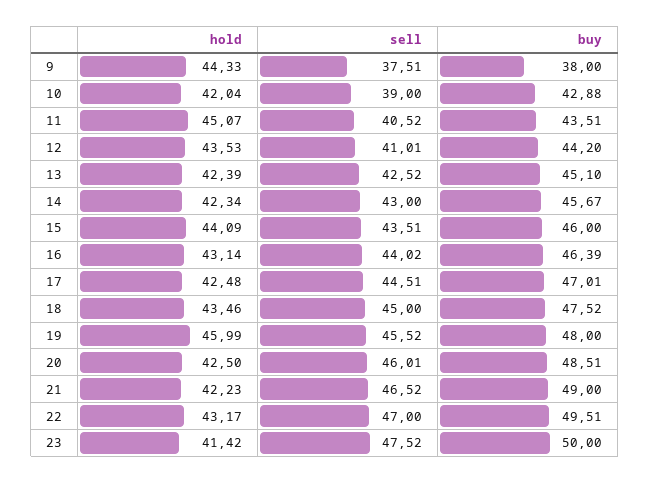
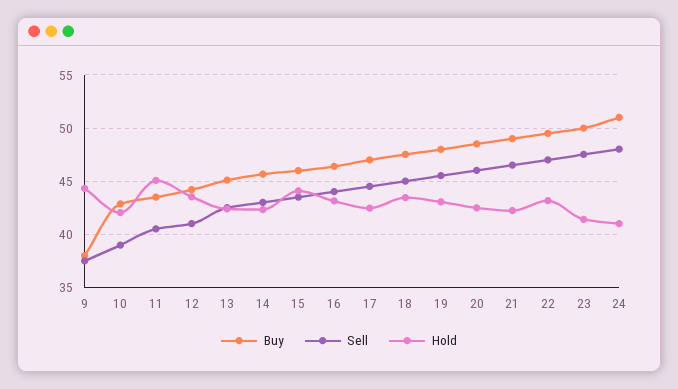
hold, 19: 45.99 -> 43
buy, 24: none -> 51
sell, 24: none -> 48
hold, 24: none -> 41

